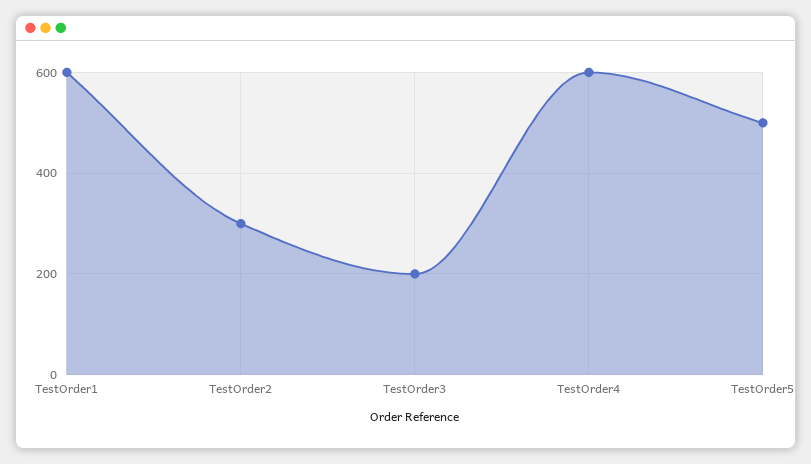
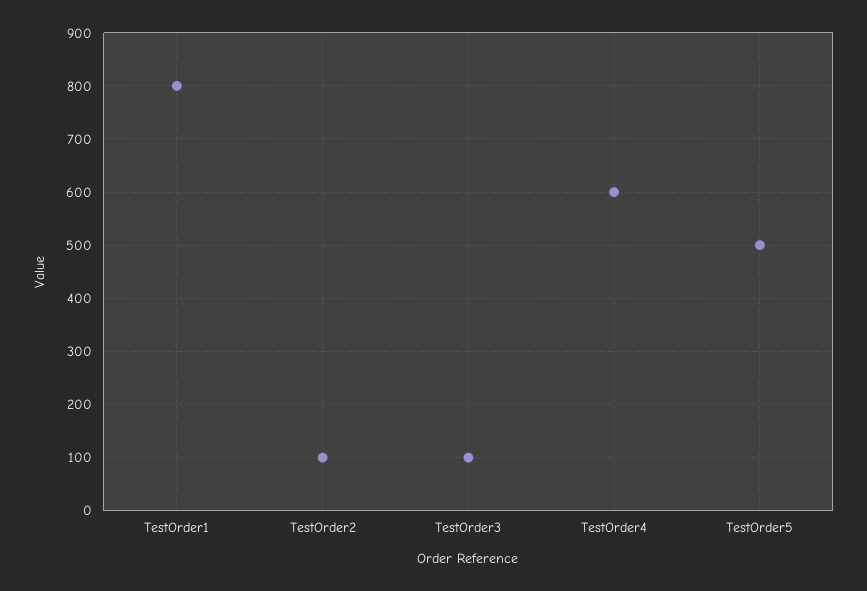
TestOrder1: 600 -> 800
TestOrder2: 300 -> 100
TestOrder3: 200 -> 100

